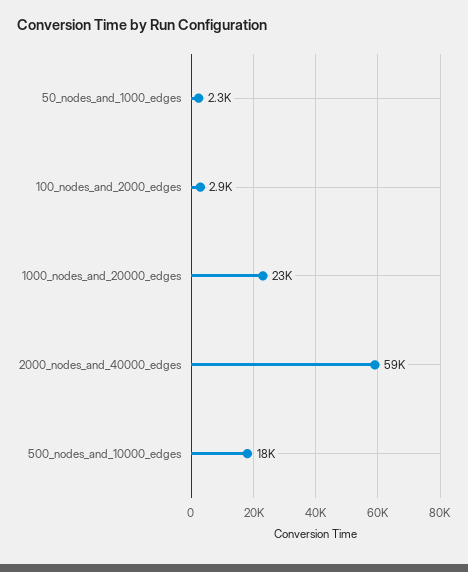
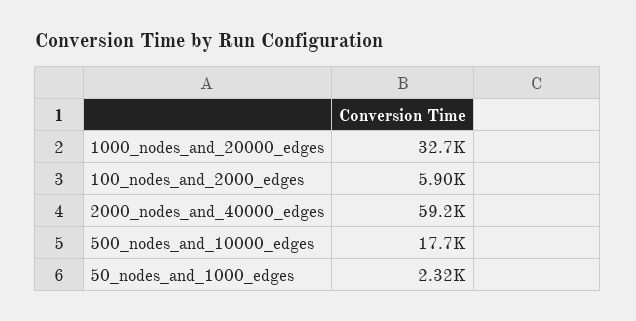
100_nodes_and_2000_edges: 2900 -> 5900
1000_nodes_and_20000_edges: 23000 -> 32700

